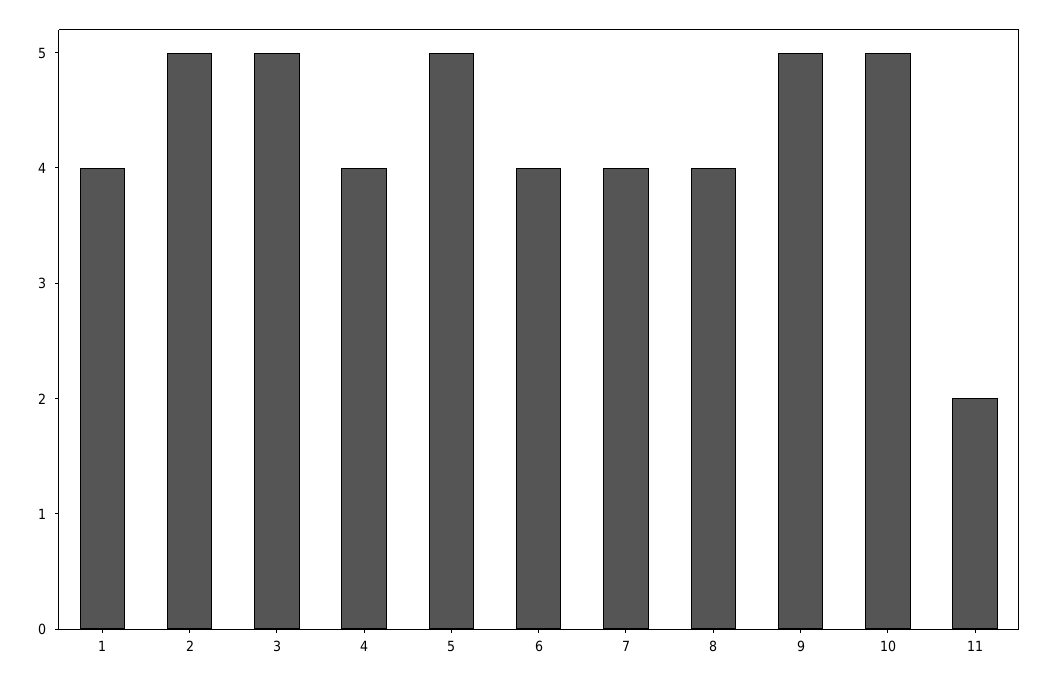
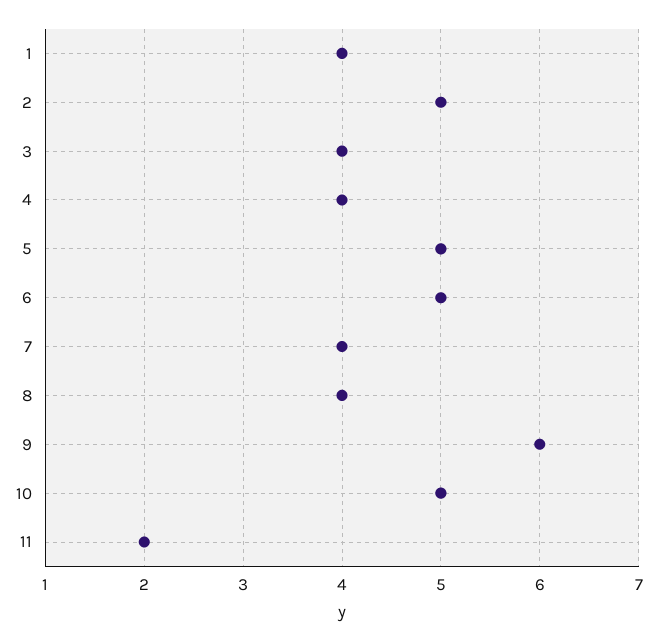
3: 5 -> 4
6: 4 -> 5
9: 5 -> 6

